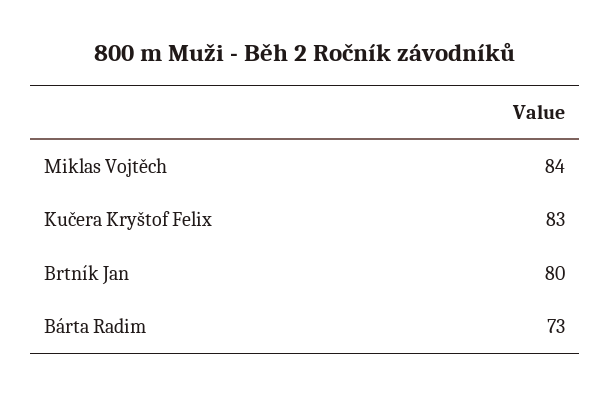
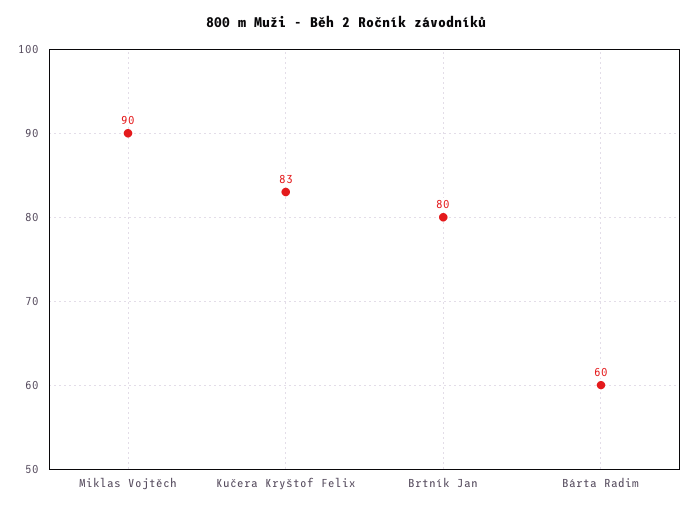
Miklas Vojtěch: 84 -> 90
Bárta Radim: 73 -> 60

